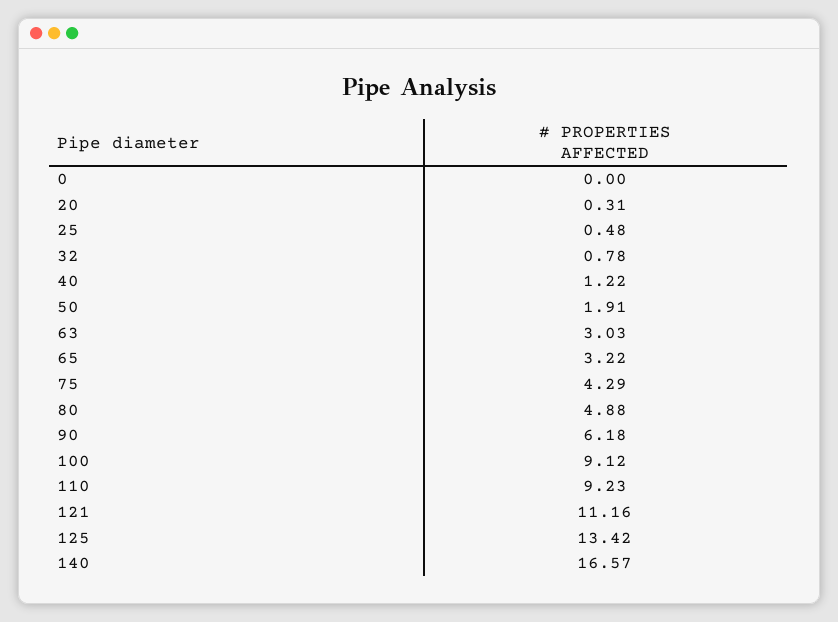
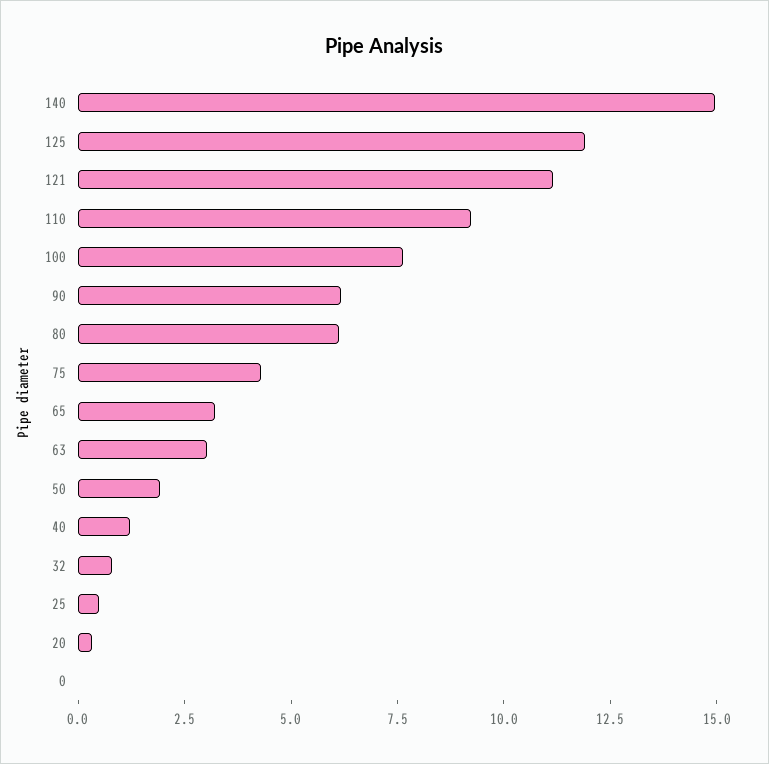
80: 4.88 -> 6
100: 9.12 -> 7.5
125: 13.42 -> 12
140: 16.57 -> 15

